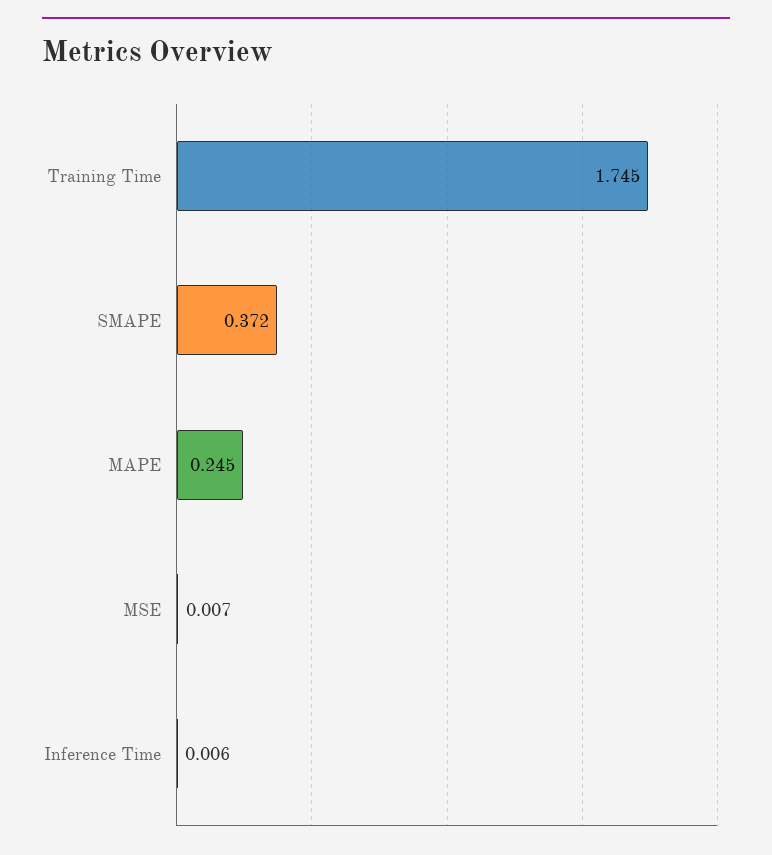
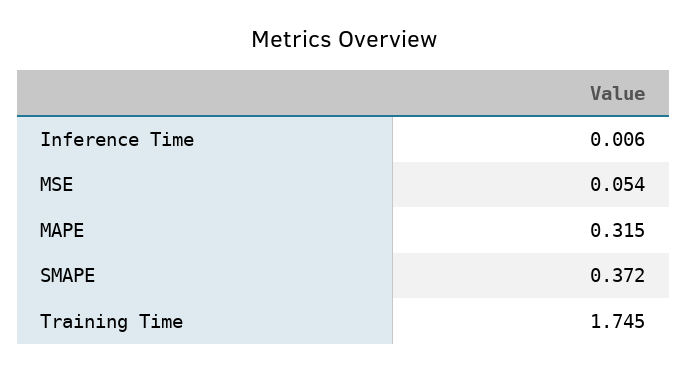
MAPE: 0.245 -> 0.315
MSE: 0.007 -> 0.054

